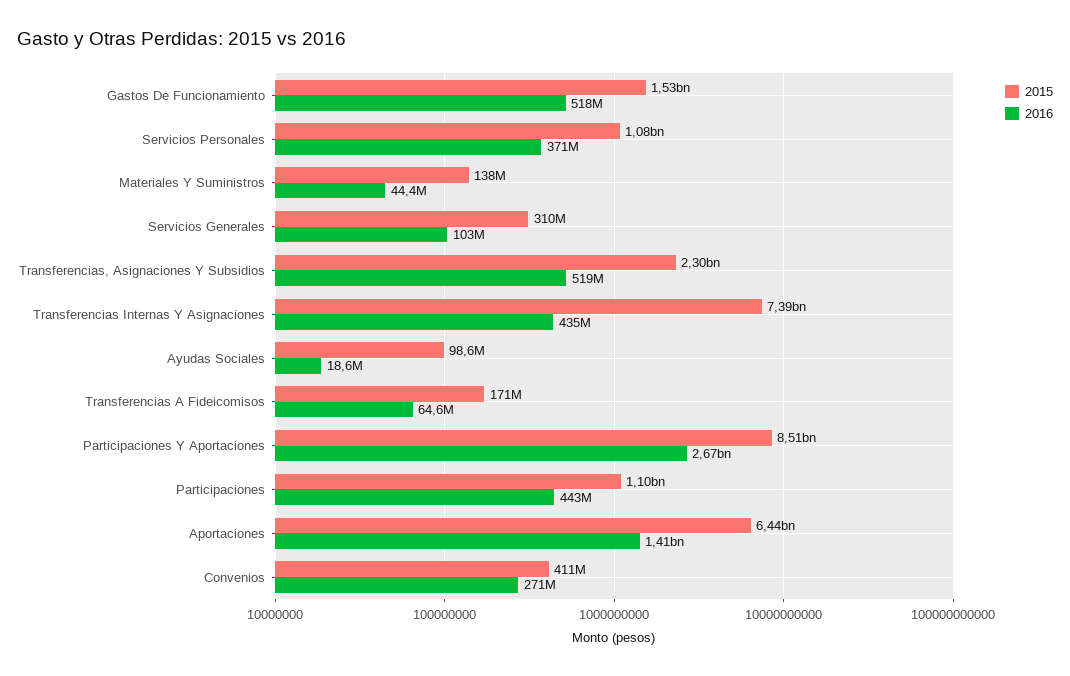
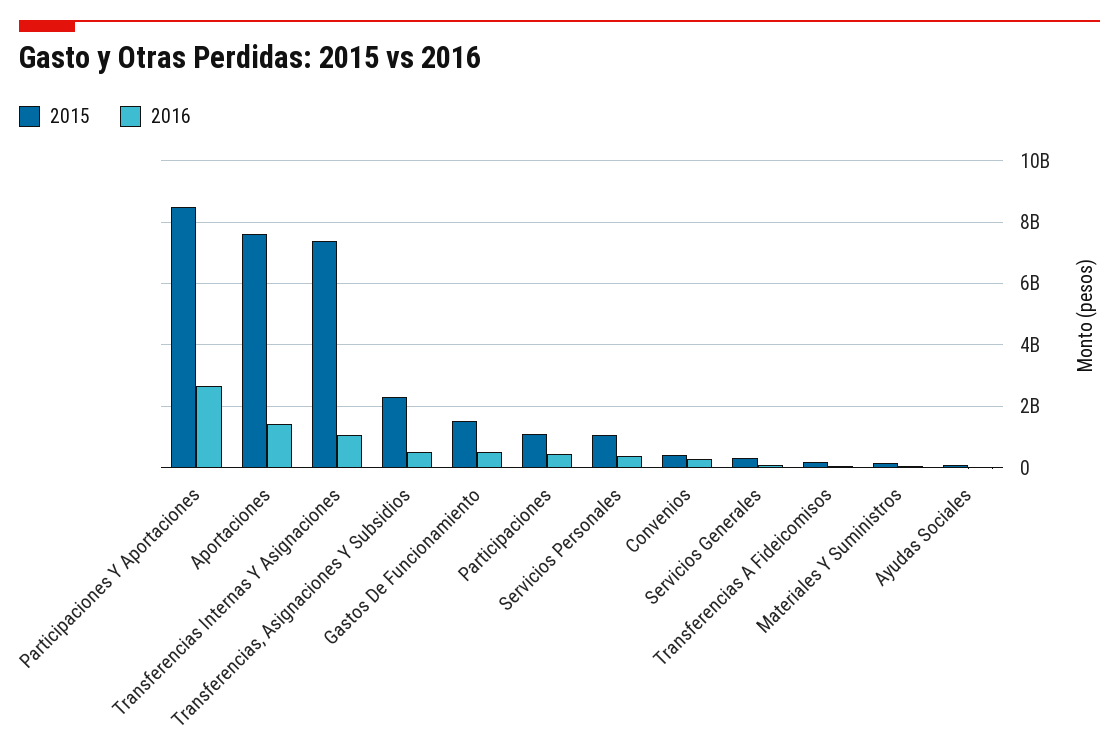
2016, Transferencias Internas Y Asignaciones: 435000000 -> 1000000000
2015, Aportaciones: 6440000000 -> 7600000000

